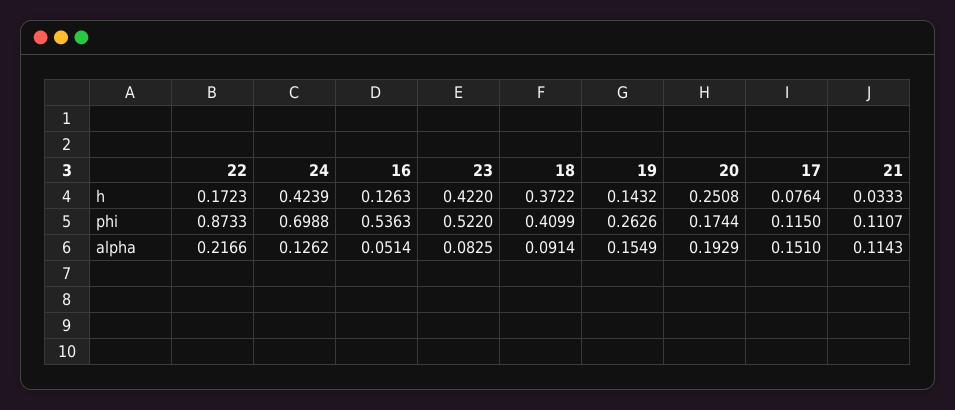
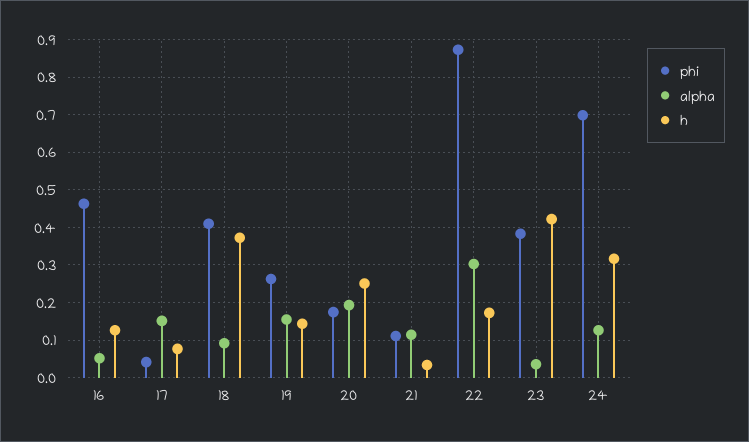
h, 24: 0.4239 -> 0.32
phi, 16: 0.5363 -> 0.46
phi, 23: 0.522 -> 0.38
phi, 17: 0.115 -> 0.04
alpha, 22: 0.2166 -> 0.3
alpha, 23: 0.0825 -> 0.04

